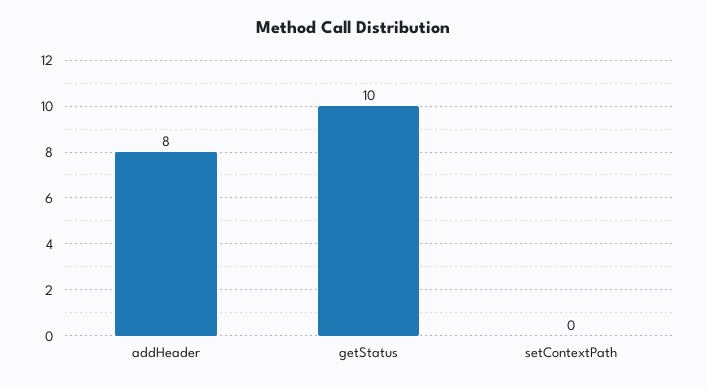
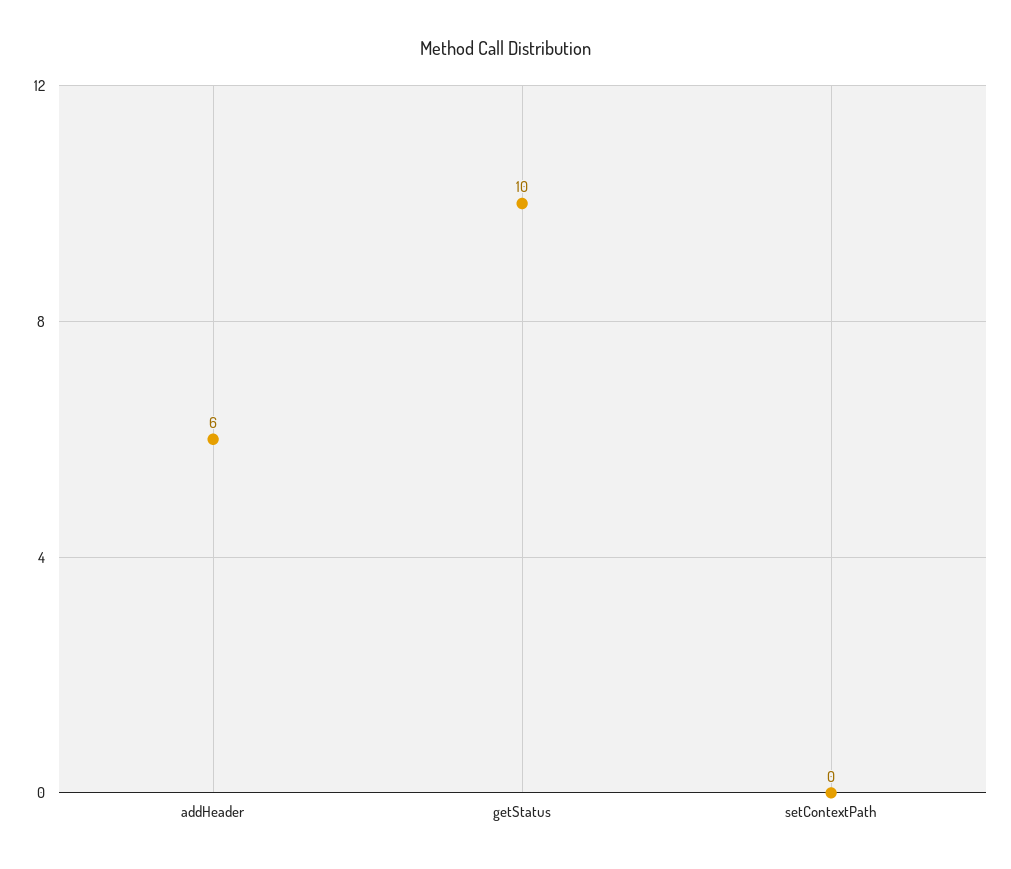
addHeader: 8 -> 6

